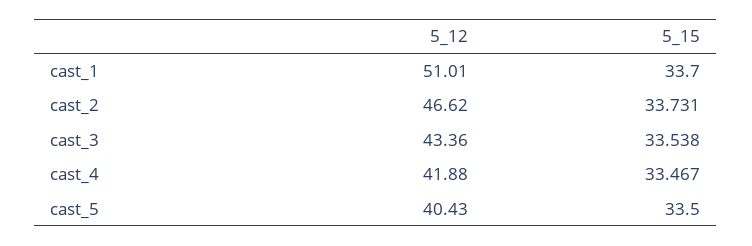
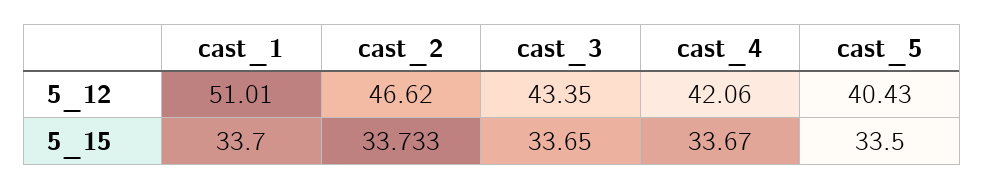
5_15, cast_2: 33.731 -> 33.733
5_12, cast_3: 43.36 -> 43.35
5_15, cast_3: 33.538 -> 33.65
5_12, cast_4: 41.88 -> 42.06
5_15, cast_4: 33.467 -> 33.67

